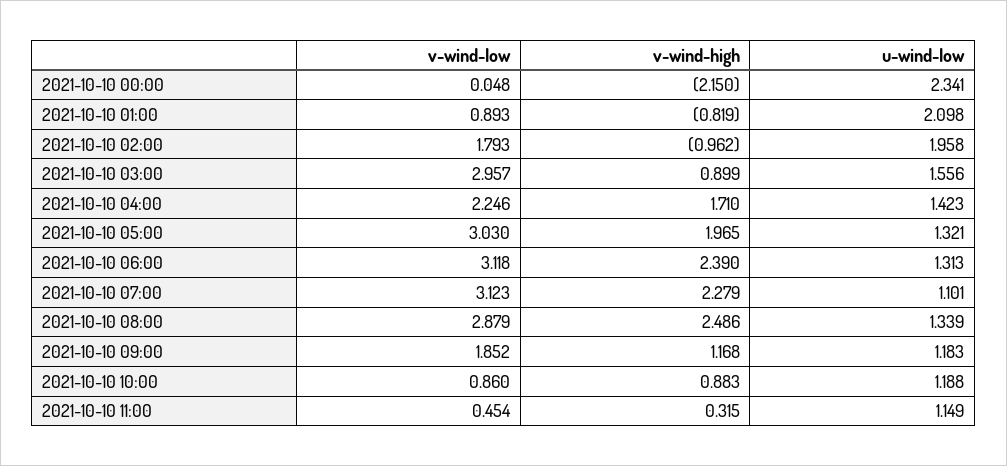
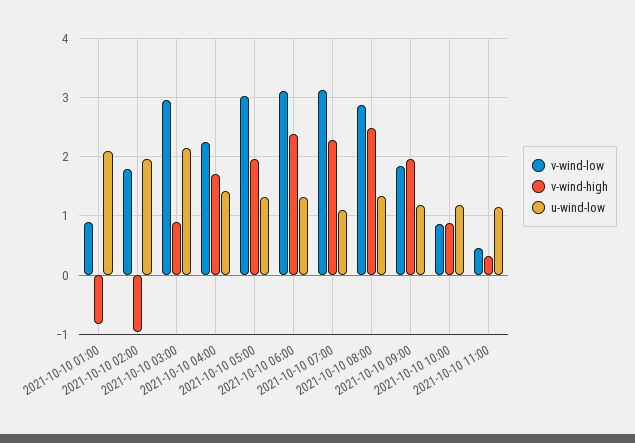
v-wind-low, 2021-10-10 00:00: 0.048 -> none
v-wind-high, 2021-10-10 00:00: -2.15 -> none
u-wind-low, 2021-10-10 00:00: 2.341 -> none
u-wind-low, 2021-10-10 03:00: 1.556 -> 2.2
v-wind-high, 2021-10-10 09:00: 1.168 -> 2

